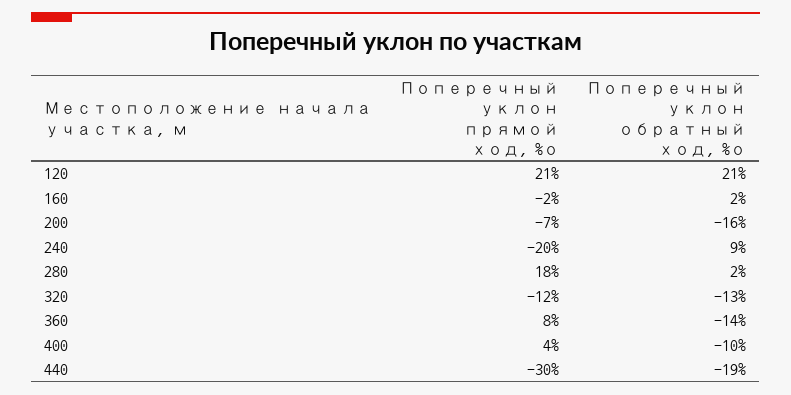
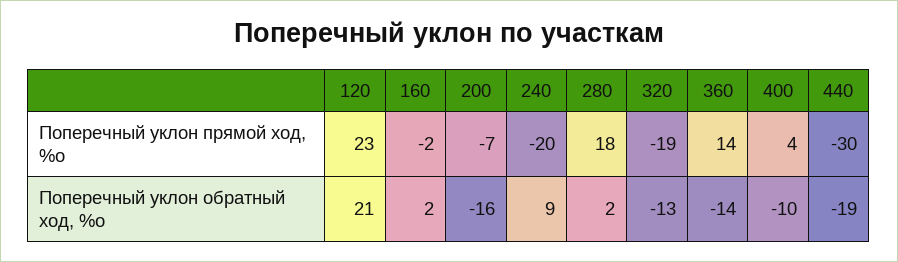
Поперечный уклон прямой ход, %о, 120: 21 -> 23
Поперечный уклон прямой ход, %о, 320: -12 -> -19
Поперечный уклон прямой ход, %о, 360: 8 -> 14

